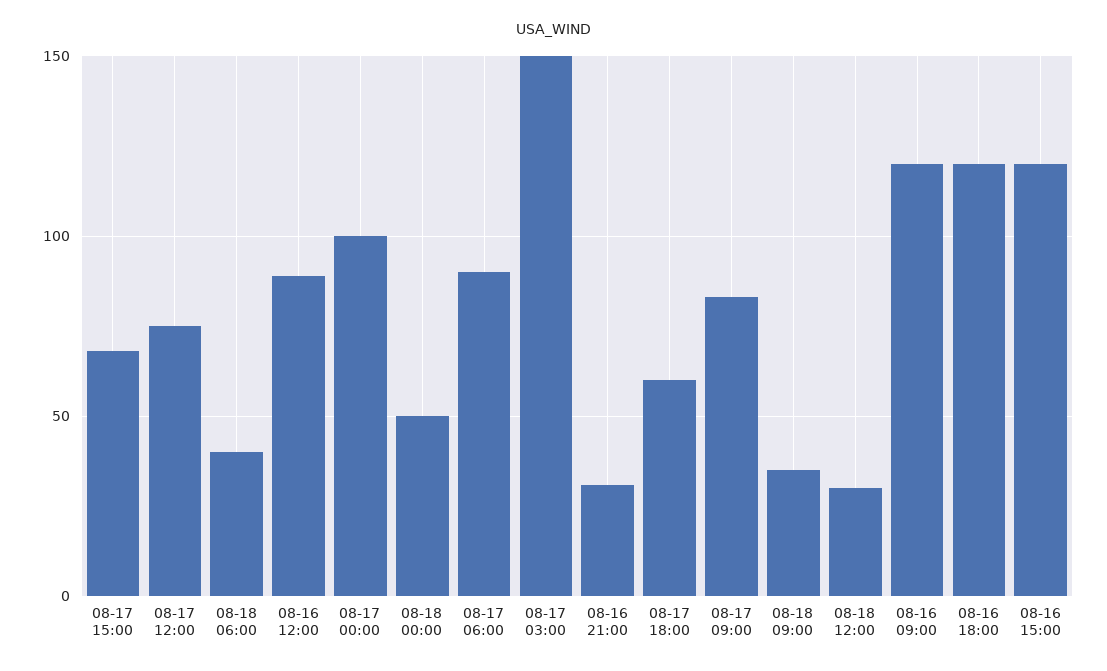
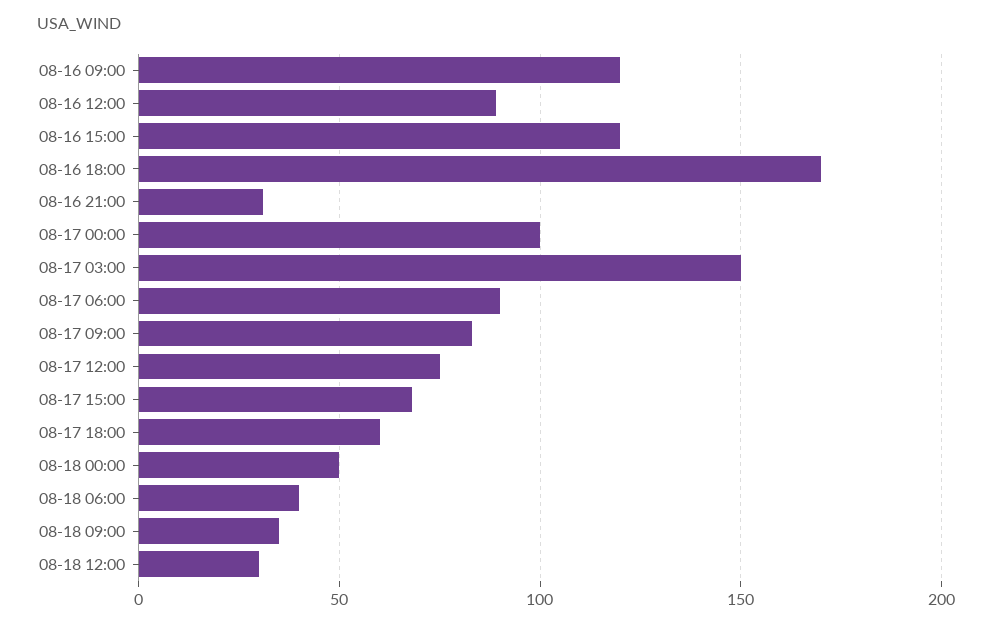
08-16 18:00: 120 -> 170

